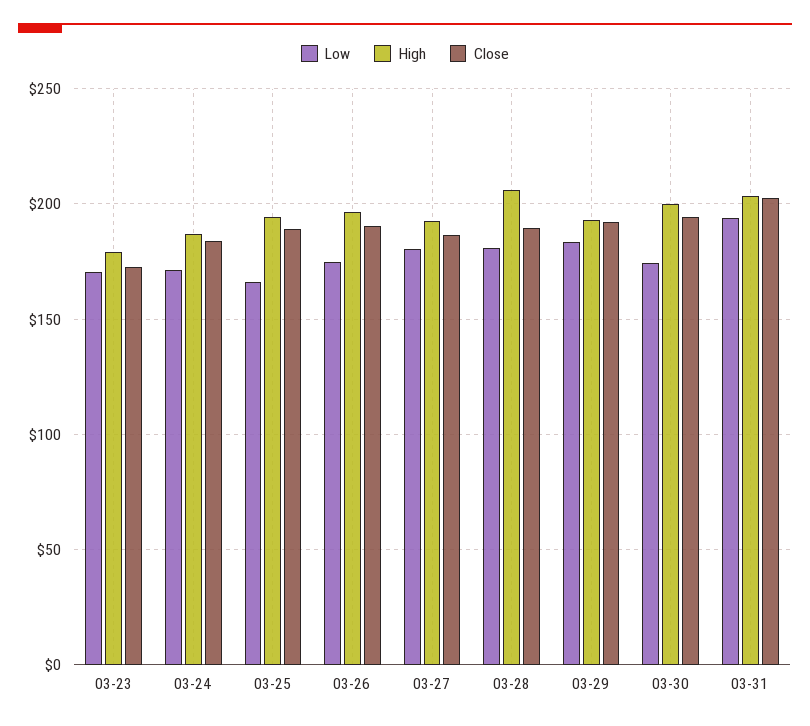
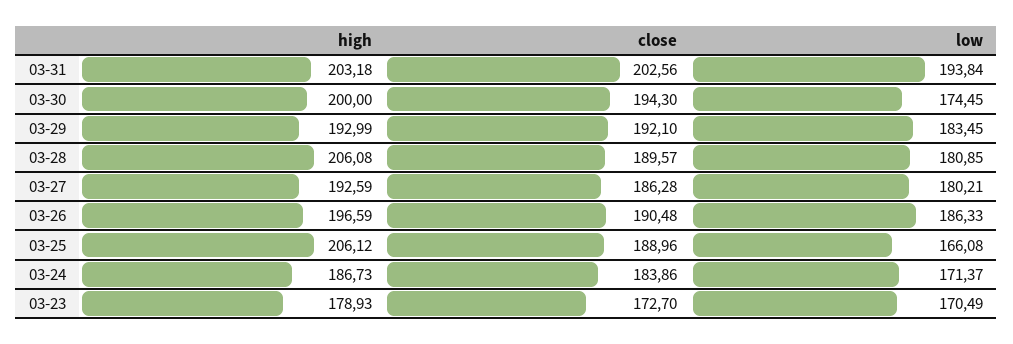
High, 03-25: 195 -> 206.12
Low, 03-26: 175 -> 186.33

